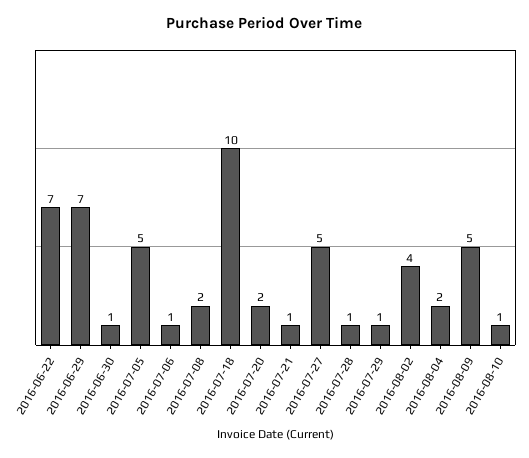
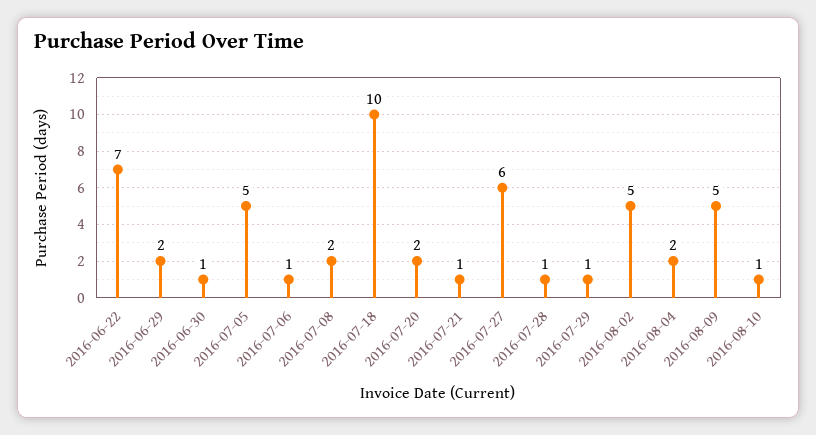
2016-06-29: 7 -> 2
2016-07-27: 5 -> 6
2016-08-02: 4 -> 5

